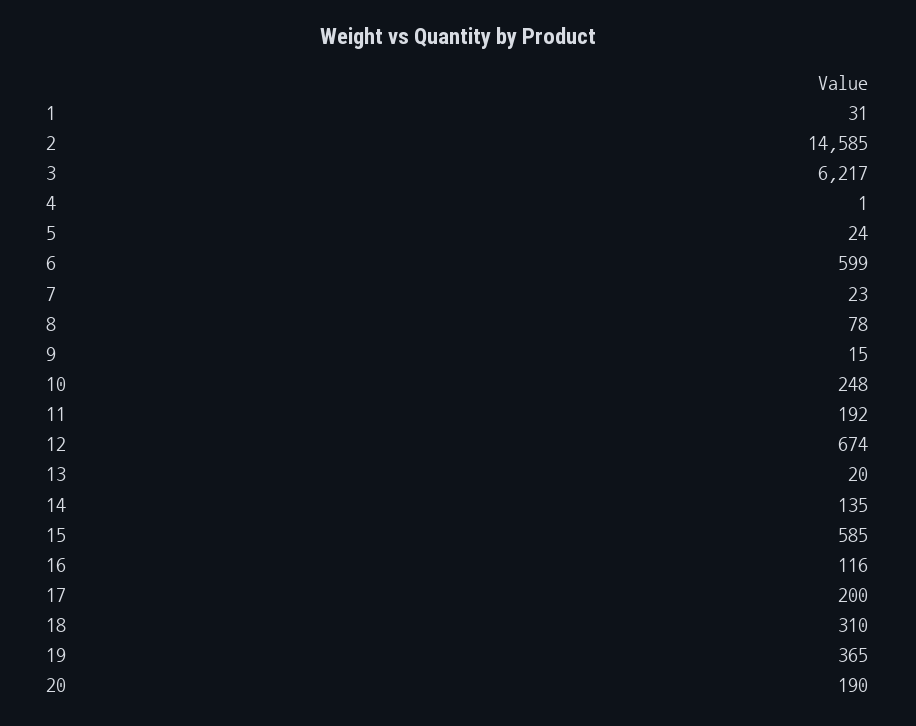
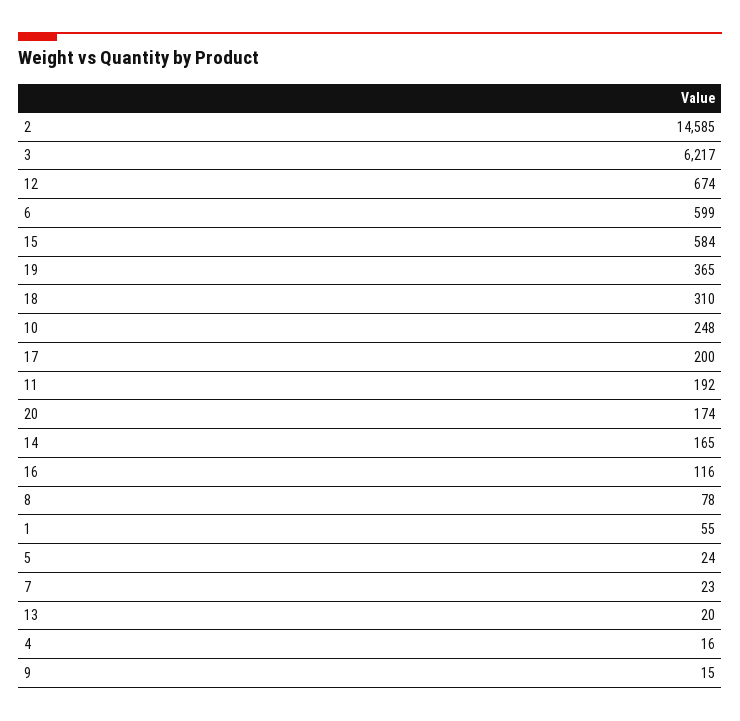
1: 31 -> 55
4: 1 -> 16
14: 135 -> 165
15: 585 -> 584
20: 190 -> 174

